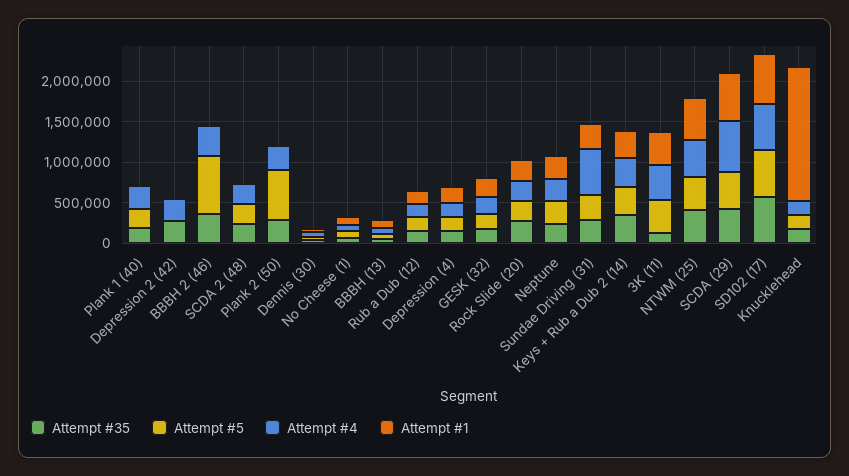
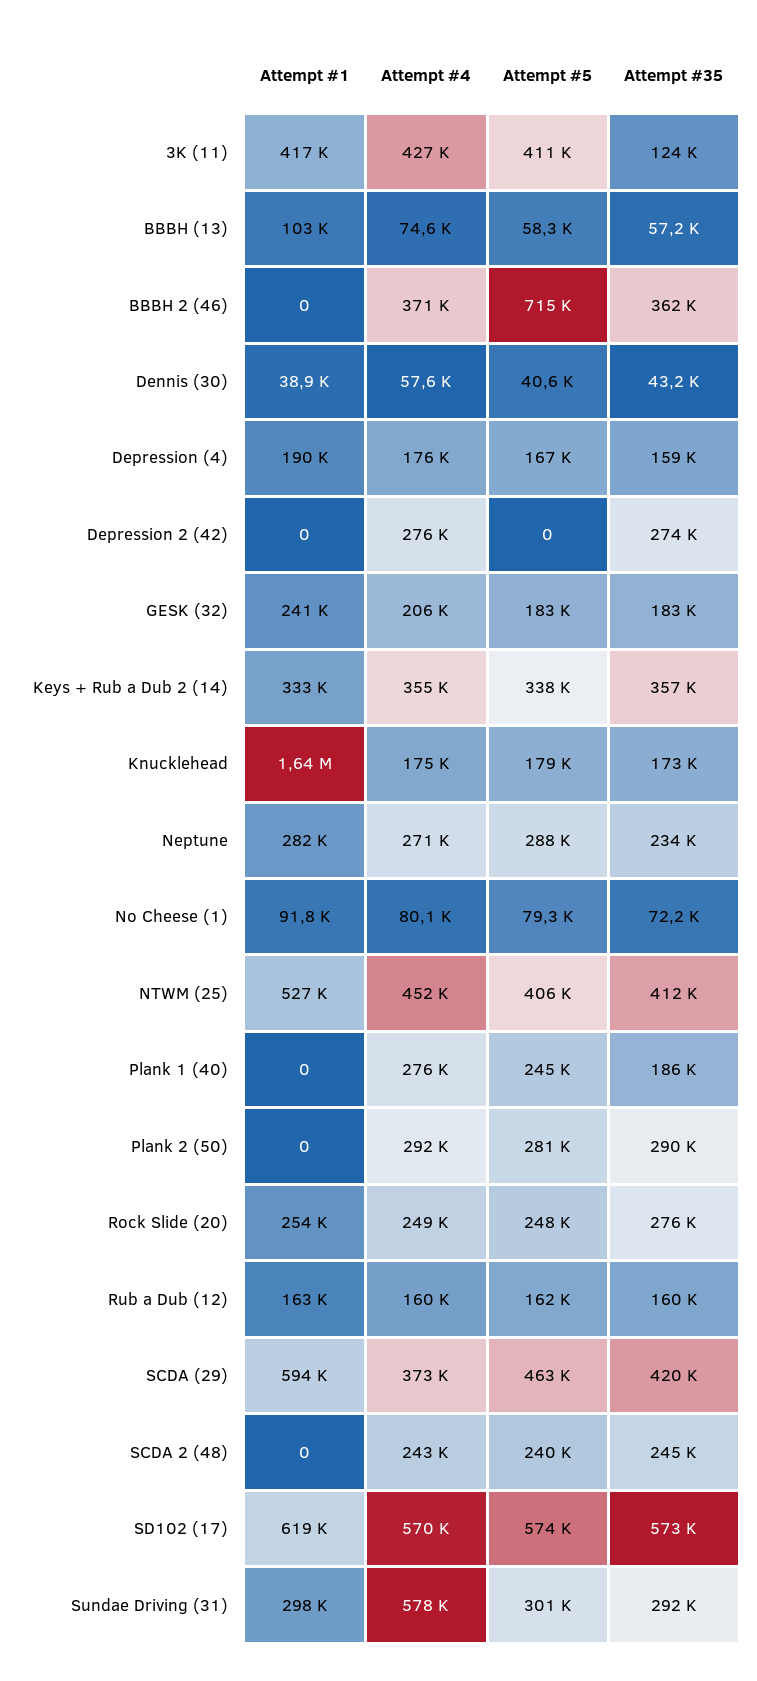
Attempt #5, Plank 2 (50): 600000 -> 281000
Attempt #4, SCDA (29): 600000 -> 373000

